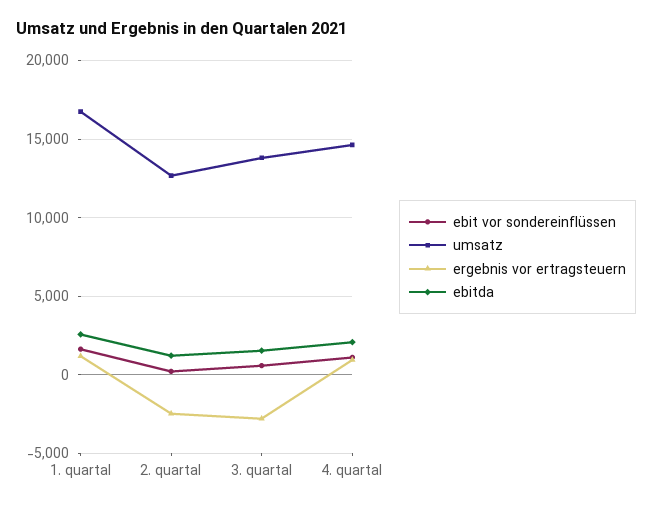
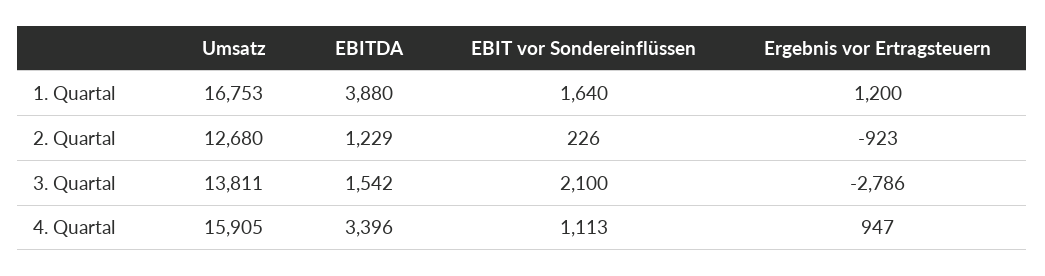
ebitda, 1. quartal: 2500 -> 3880
ergebnis vor ertragsteuern, 2. quartal: -2500 -> -923
ebit vor sondereinflüssen, 3. quartal: 500 -> 2100
umsatz, 4. quartal: 14500 -> 15905
ebitda, 4. quartal: 2000 -> 3396

